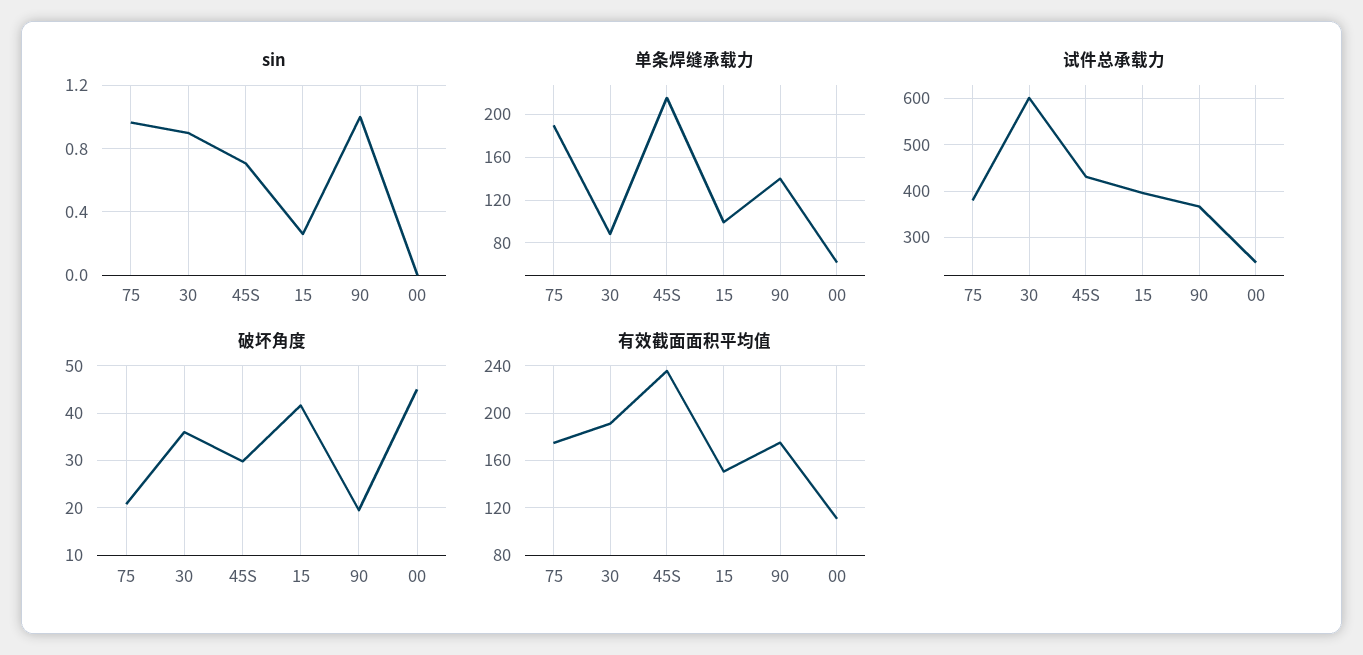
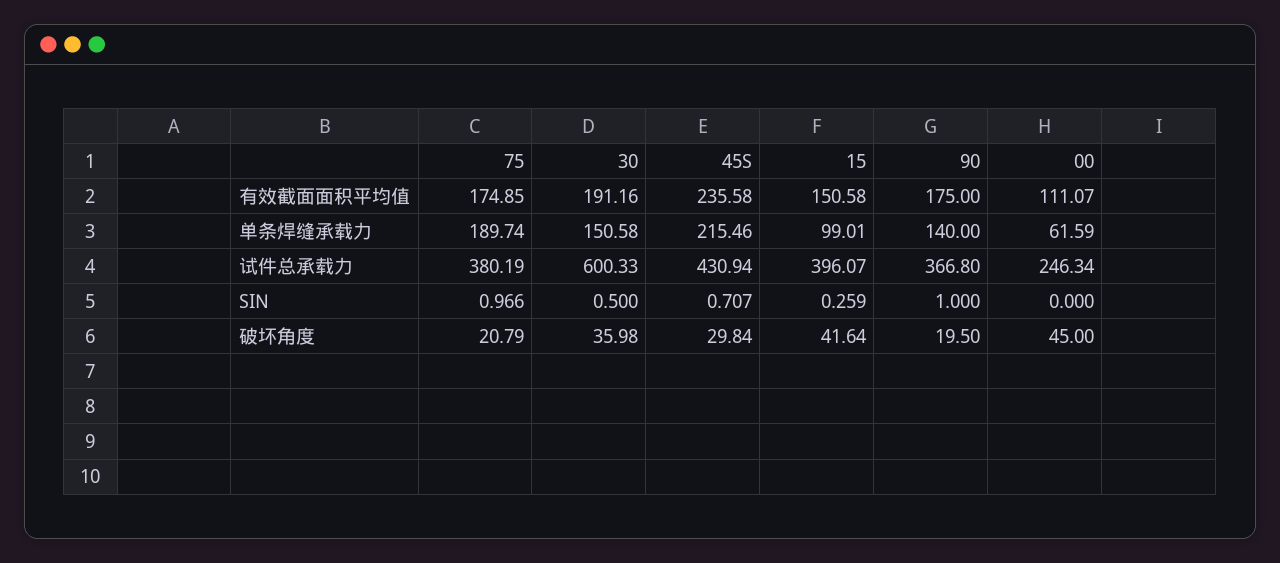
sin, 30: 0.9 -> 0.5
单条焊缝承载力, 30: 90 -> 150.58

